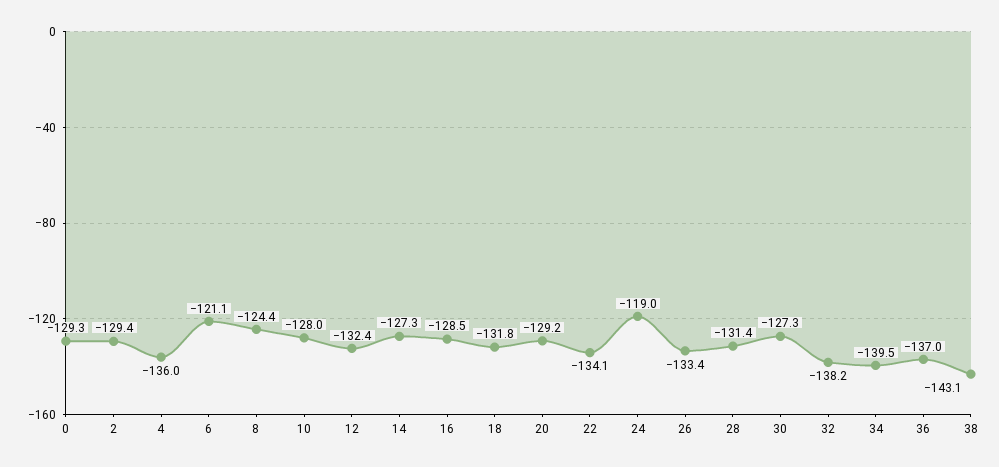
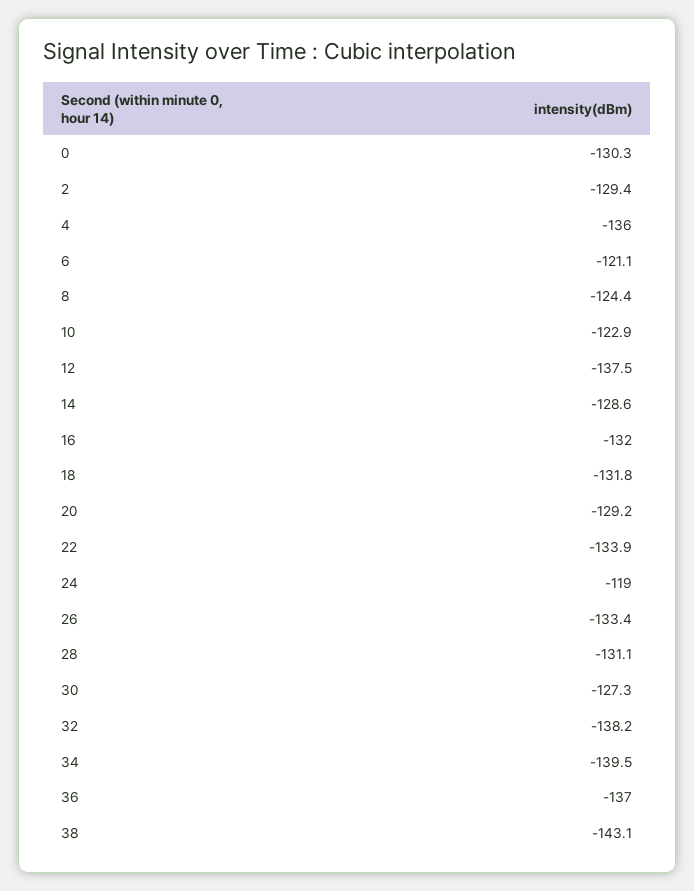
0: -129.3 -> -130.3
10: -128 -> -122.9
12: -132.4 -> -137.5
14: -127.3 -> -128.6
16: -128.5 -> -132
22: -134.1 -> -133.9
28: -131.4 -> -131.1

